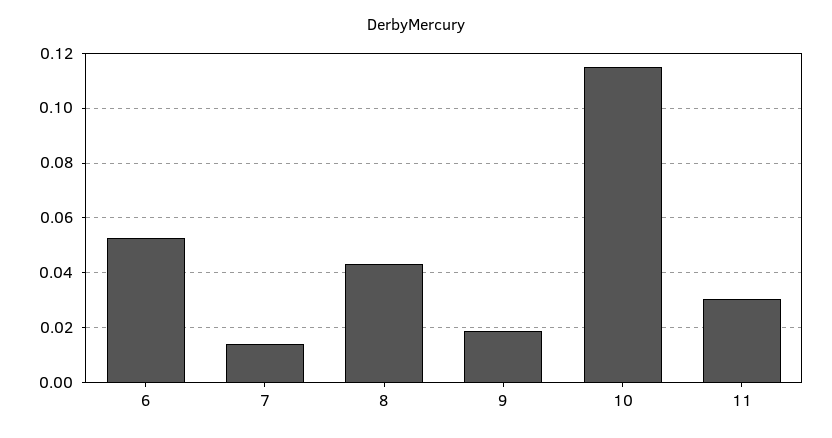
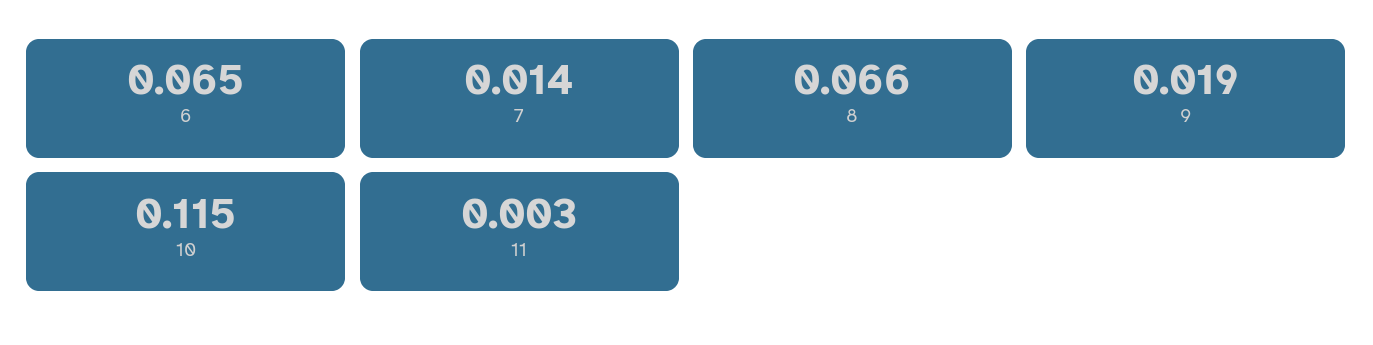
6: 0.0525 -> 0.065
8: 0.0425 -> 0.066
11: 0.03 -> 0.003

